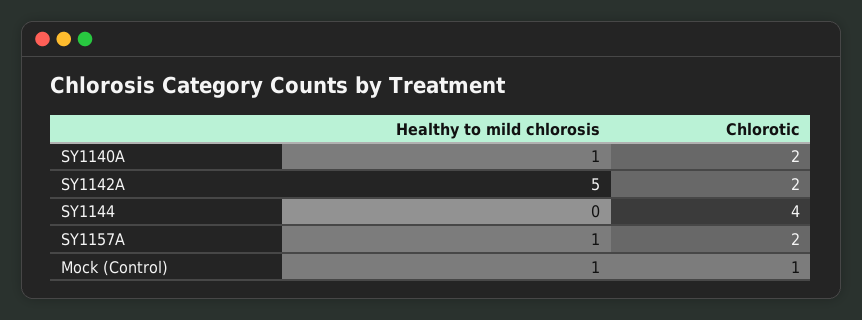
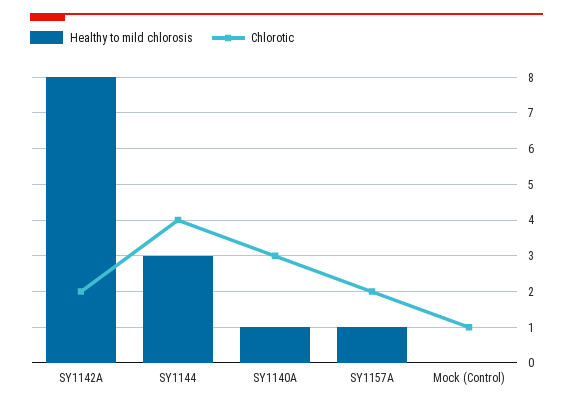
Chlorotic, SY1140A: 2 -> 3
Healthy to mild chlorosis, SY1142A: 5 -> 8
Healthy to mild chlorosis, SY1144: 0 -> 3
Healthy to mild chlorosis, Mock (Control): 1 -> 0

